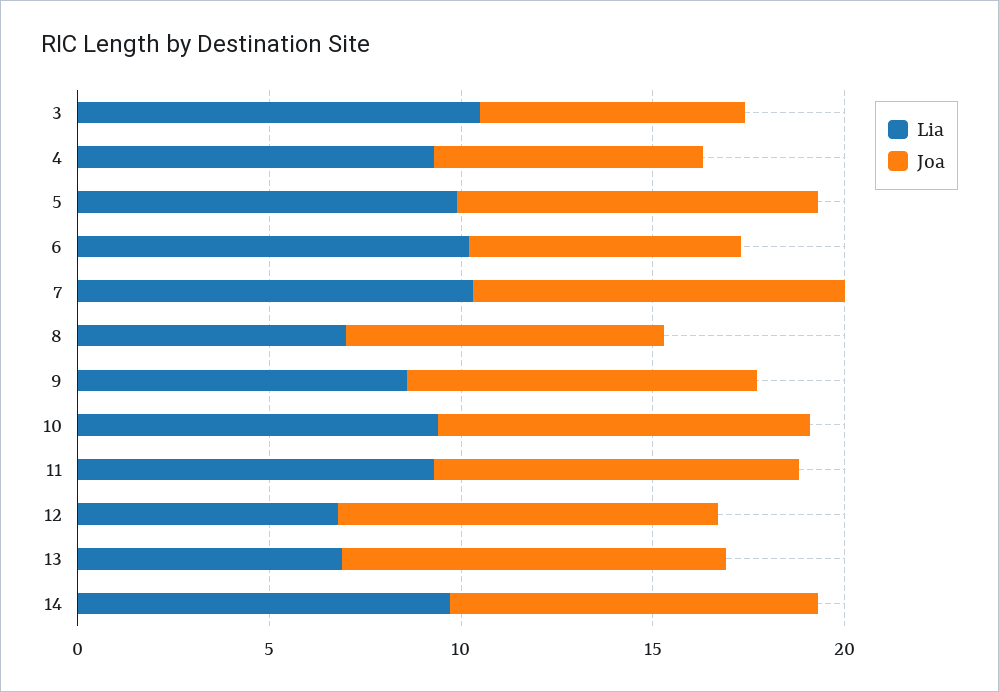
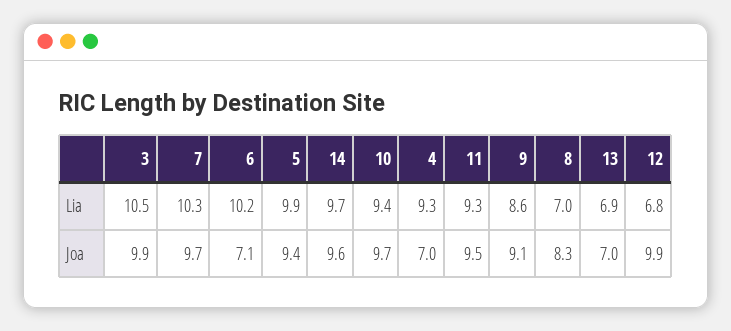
Joa, 3: 7 -> 9.9
Joa, 13: 10 -> 7

